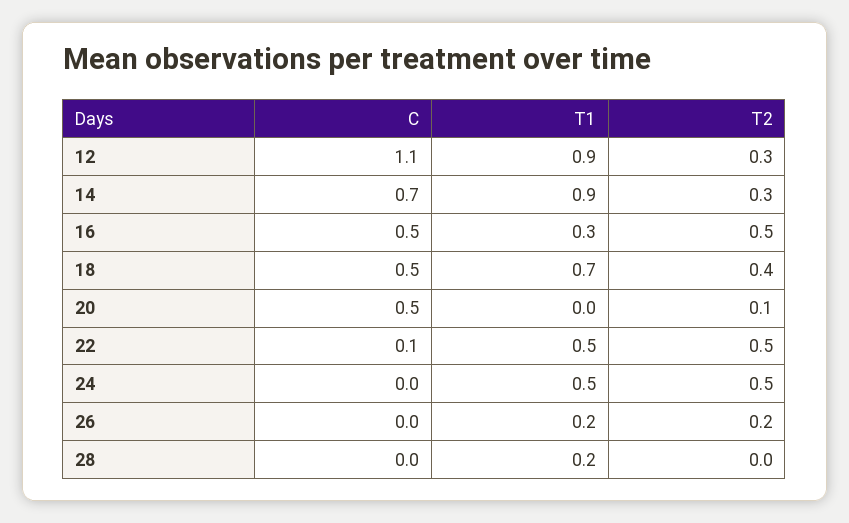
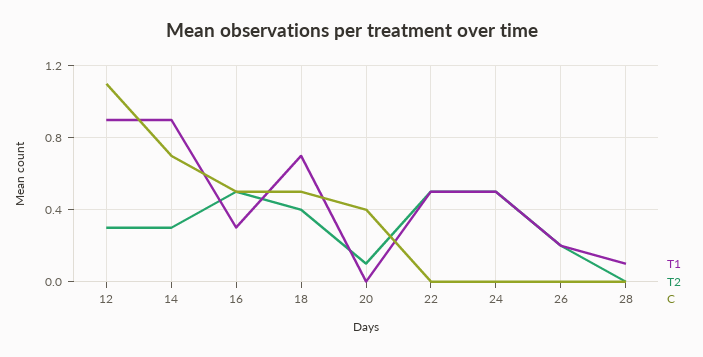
C, 20: 0.5 -> 0.4
C, 22: 0.1 -> 0
T1, 28: 0.2 -> 0.1

